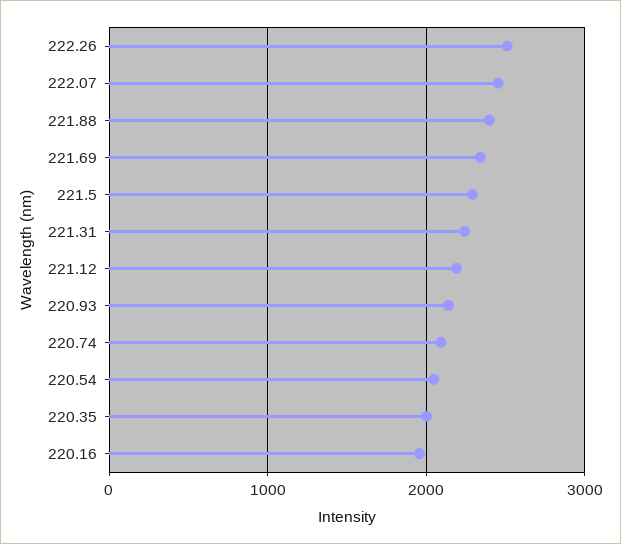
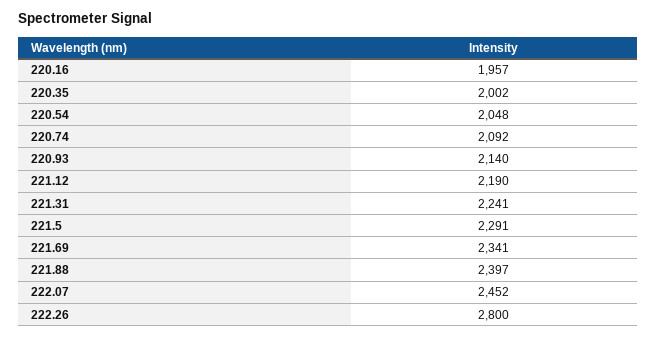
222.26: 2500 -> 2800

